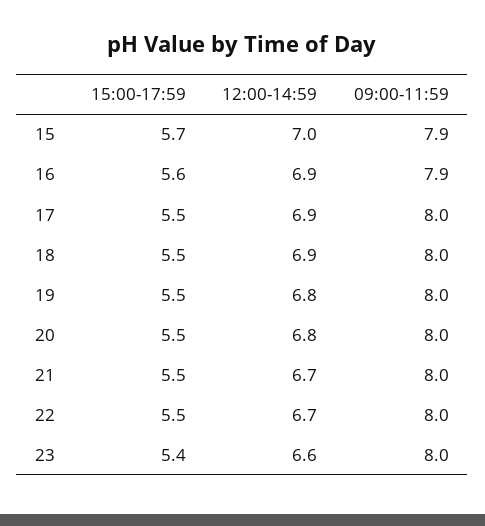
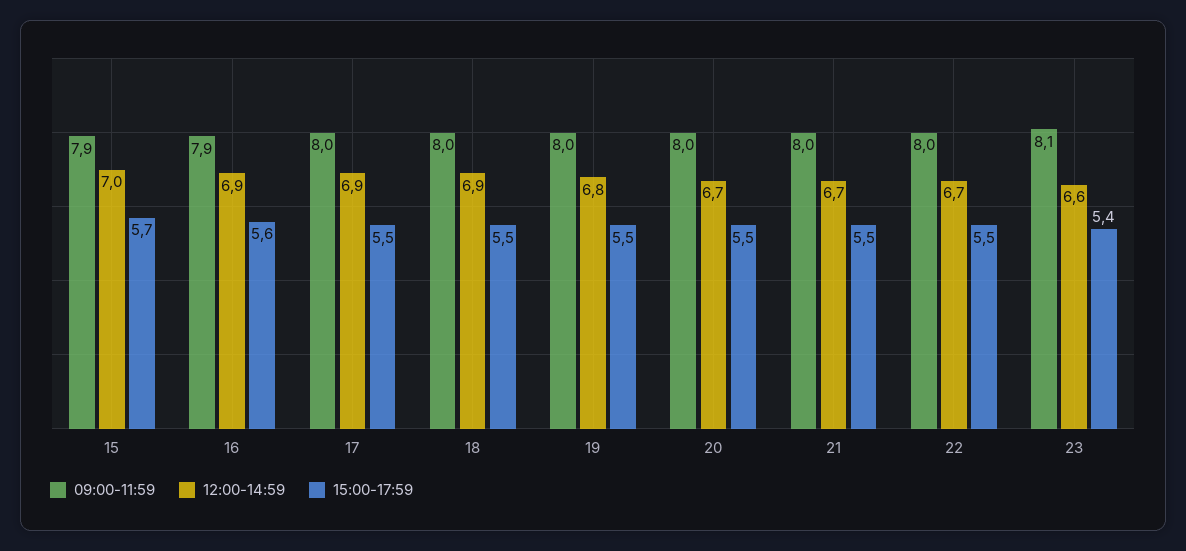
12:00-14:59, 20: 6.8 -> 6.7
09:00-11:59, 23: 8 -> 8.1

